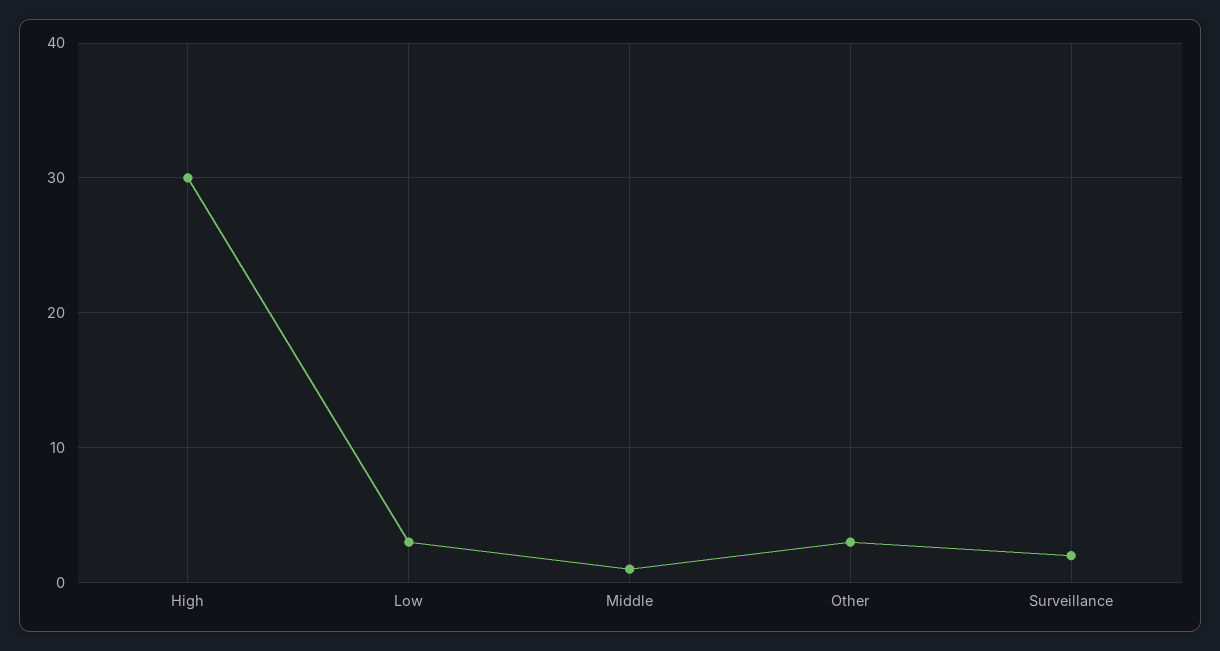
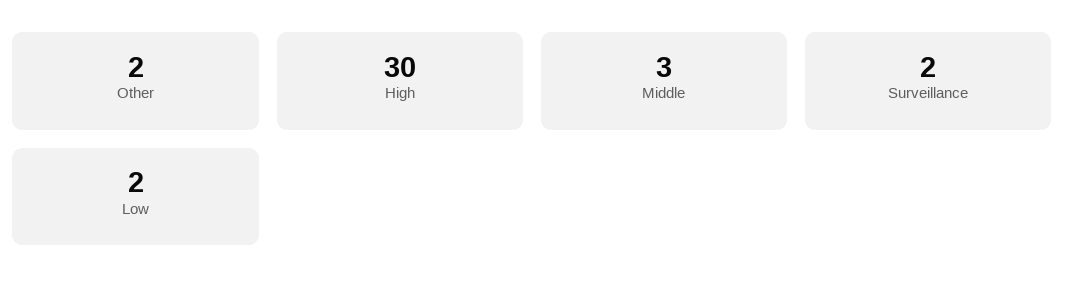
Low: 3 -> 2
Middle: 1 -> 3
Other: 3 -> 2

